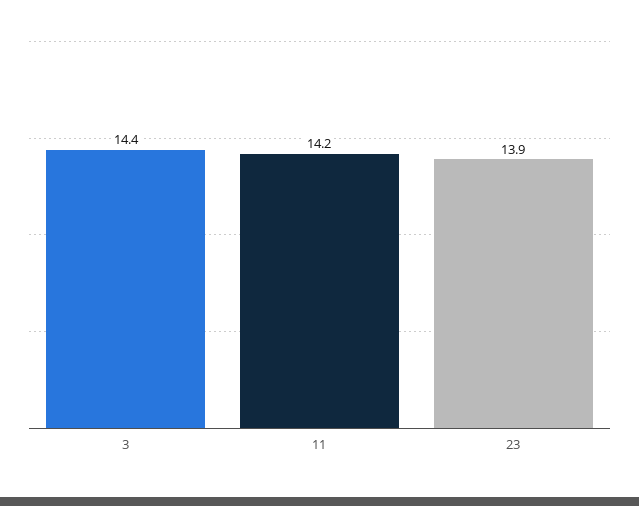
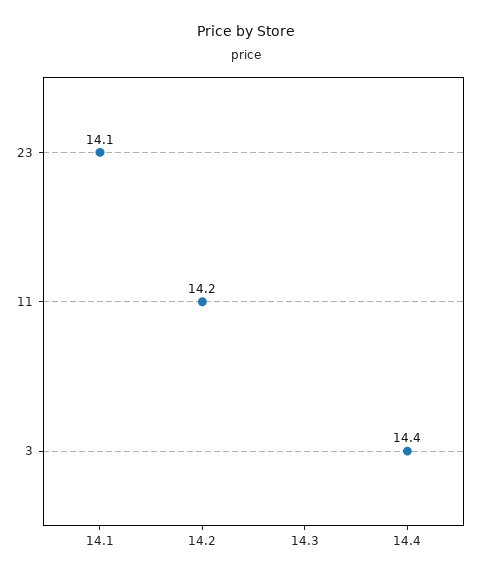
23: 13.9 -> 14.1

